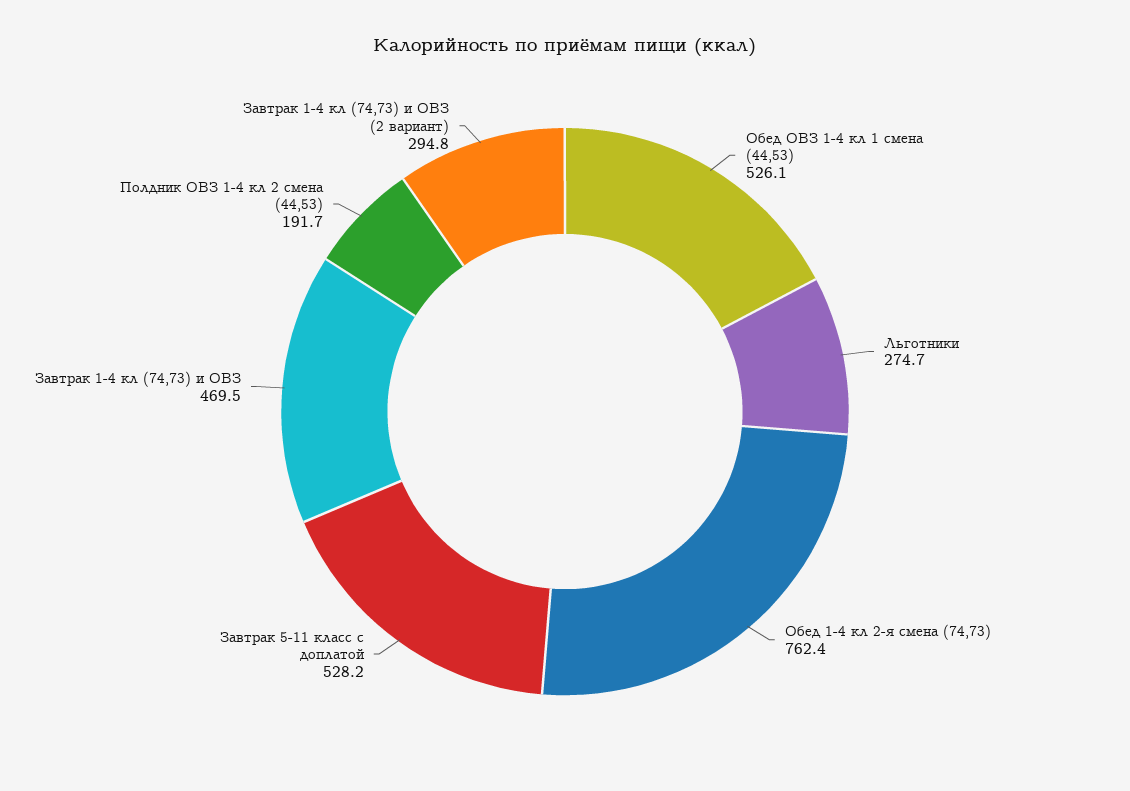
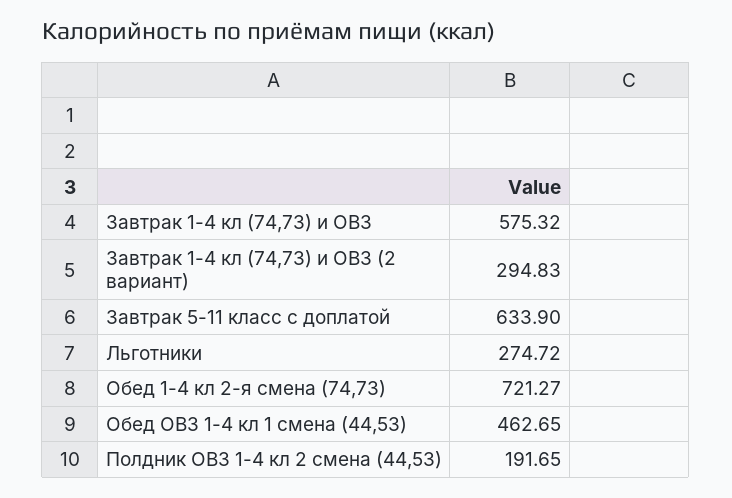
Обед ОВЗ 1-4 кл 1 смена (44,53): 526.1 -> 462.65
Обед 1-4 кл 2-я смена (74,73): 762.4 -> 721.27
Завтрак 5-11 класс с доплатой: 528.2 -> 633.9
Завтрак 1-4 кл (74,73) и ОВЗ: 469.5 -> 575.32

